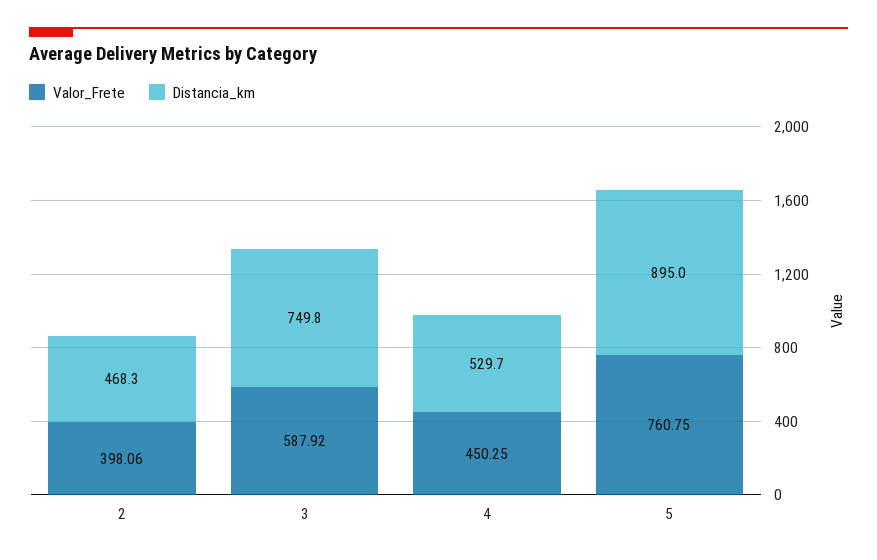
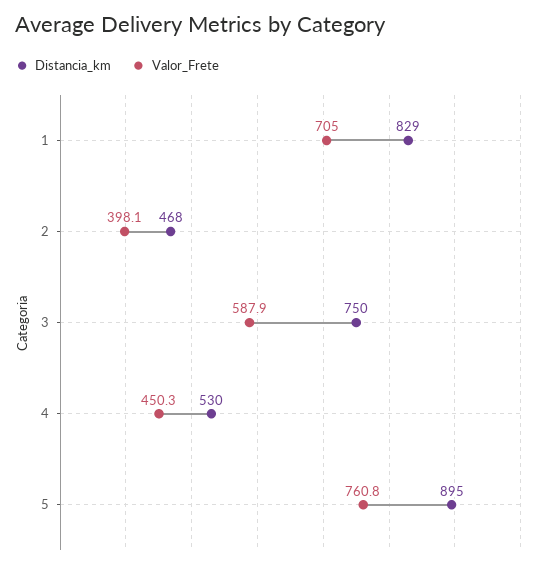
Distancia_km, 1: none -> 829
Valor_Frete, 1: none -> 705

